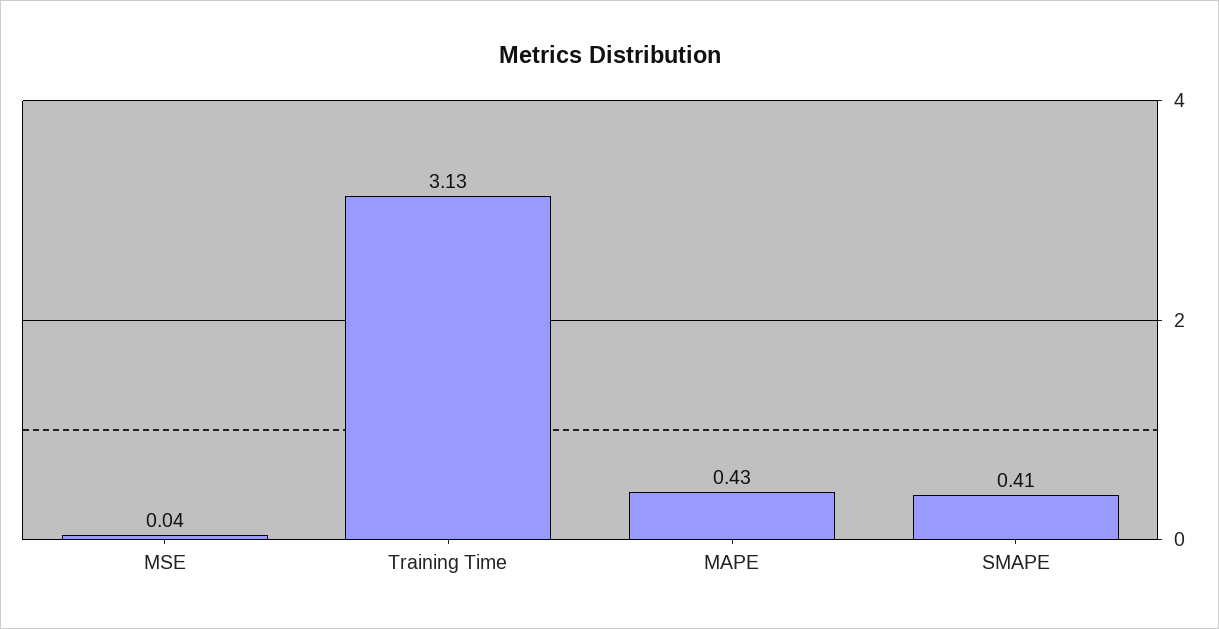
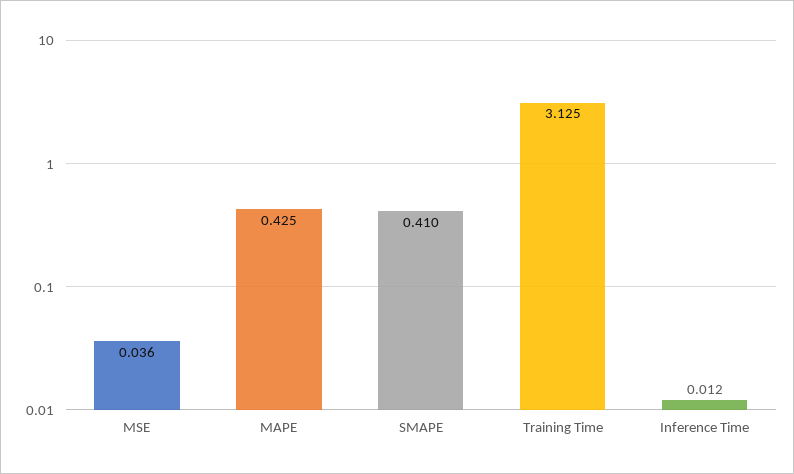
Inference Time: none -> 0.012

